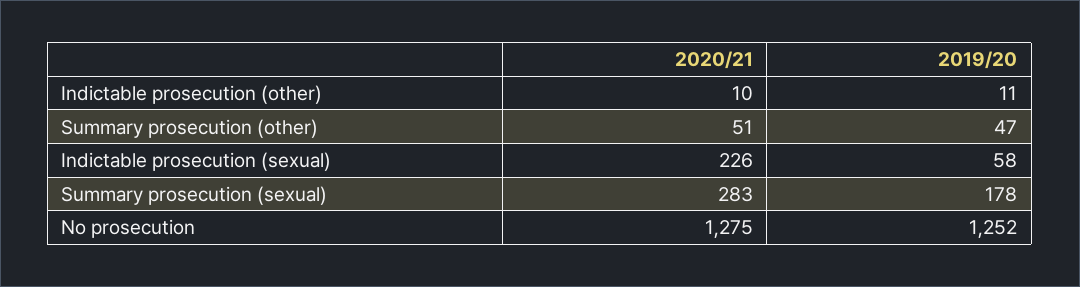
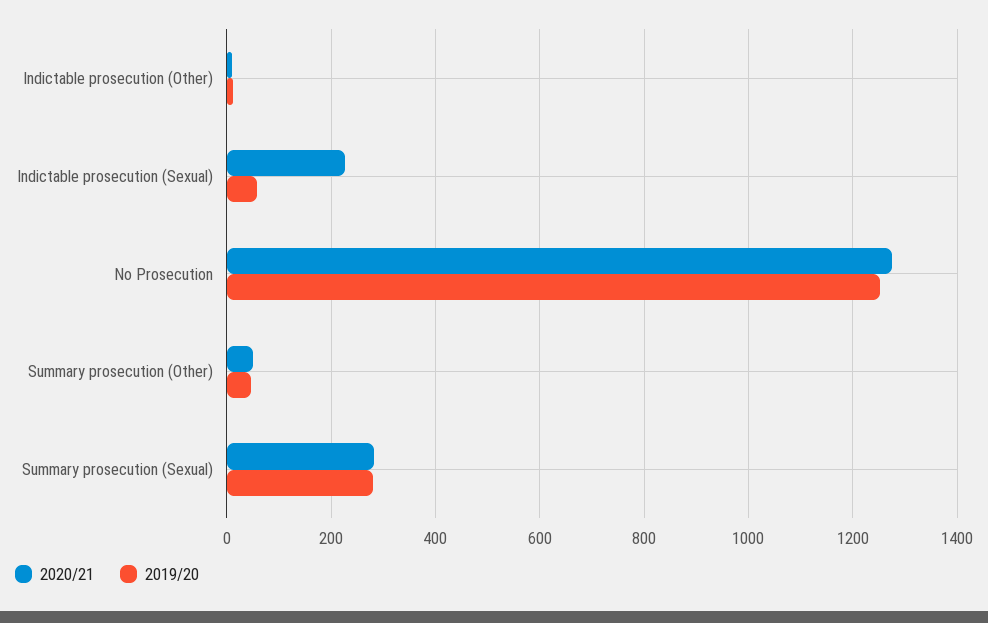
2019/20, Summary prosecution (sexual): 178 -> 280

